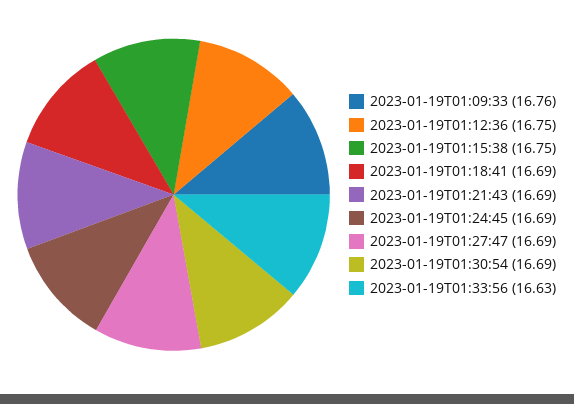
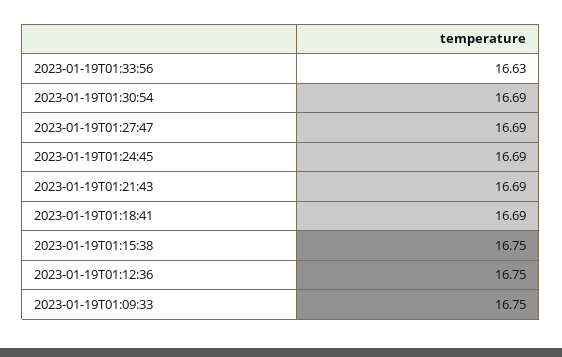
2023-01-19T01:09:33: 16.76 -> 16.75

